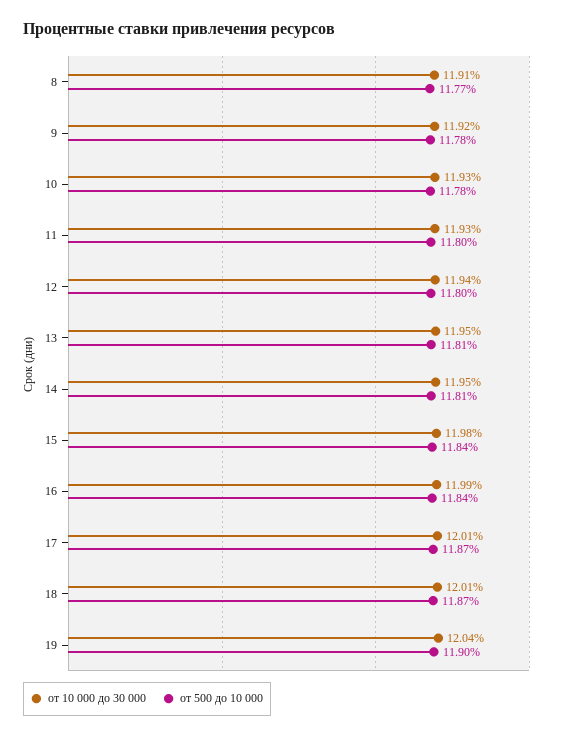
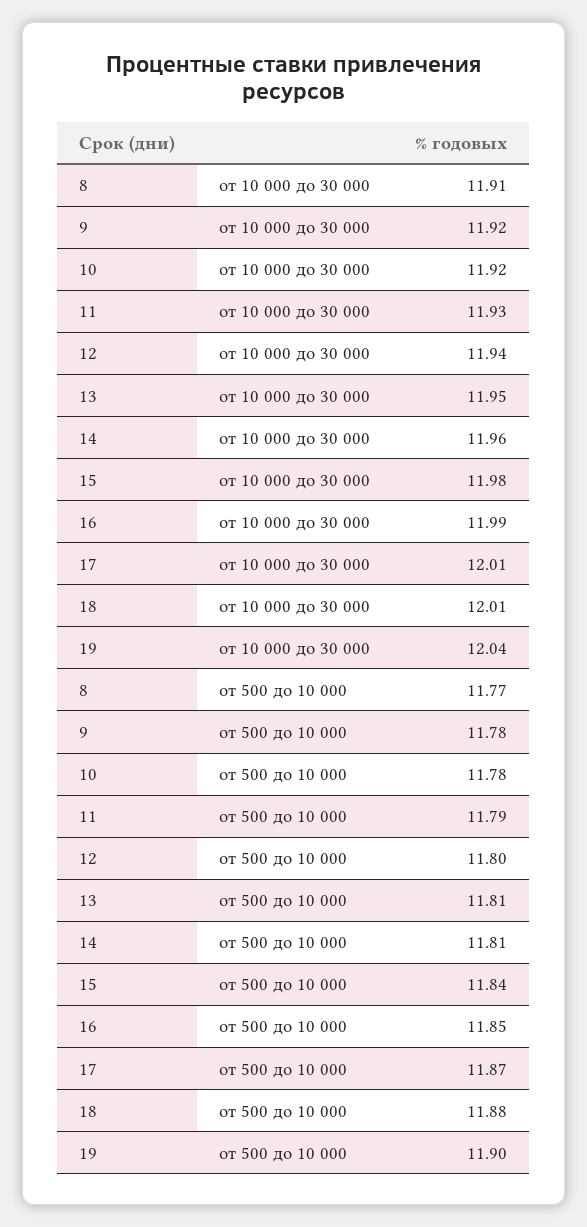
от 10 000 до 30 000, 10: 11.93 -> 11.92
от 500 до 10 000, 11: 11.8 -> 11.79
от 10 000 до 30 000, 14: 11.95 -> 11.96
от 500 до 10 000, 16: 11.84 -> 11.85
от 500 до 10 000, 18: 11.87 -> 11.88

